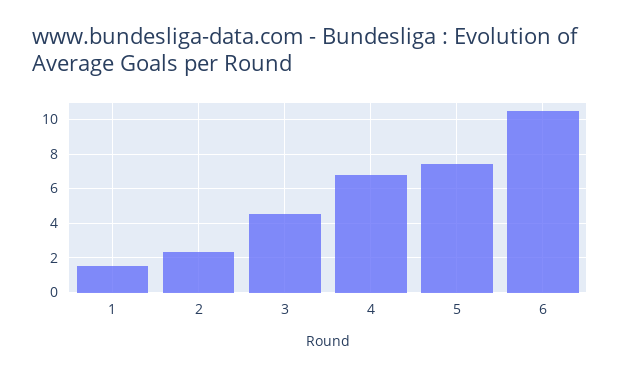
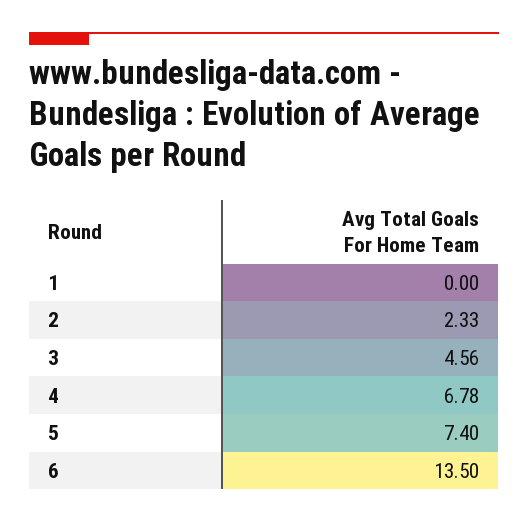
1: 1.5 -> 0
6: 10.5 -> 13.5

